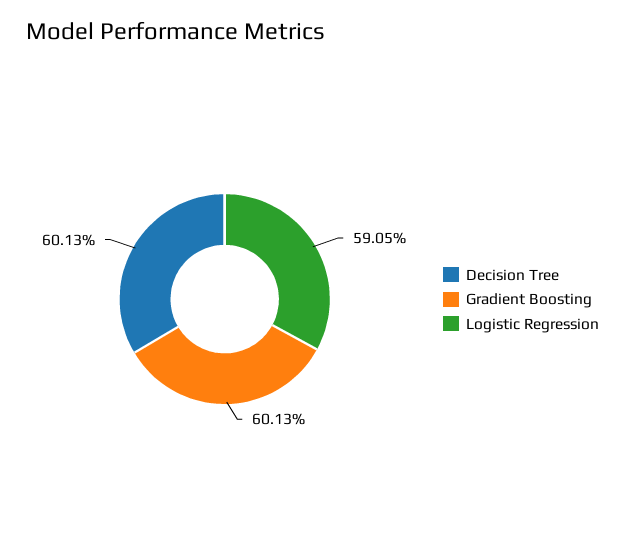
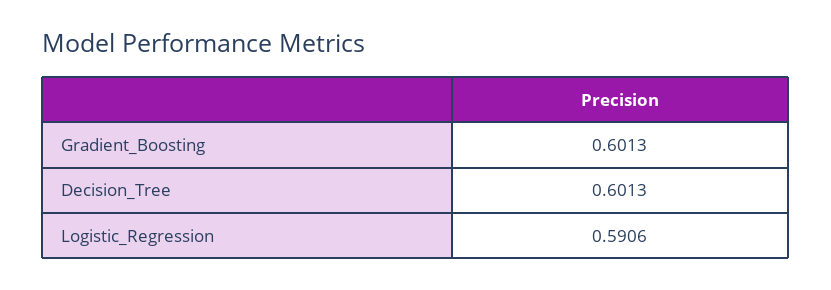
Logistic Regression: 0.5905 -> 0.5906

